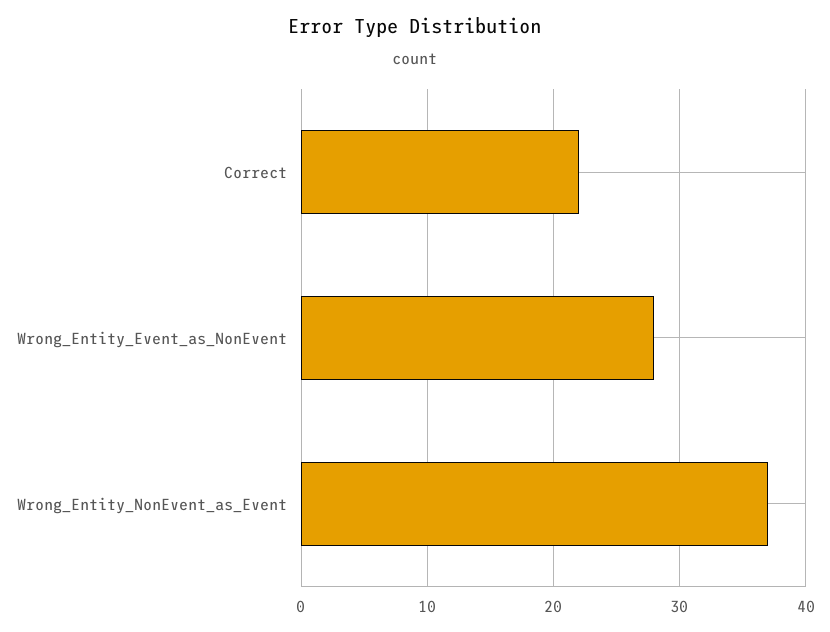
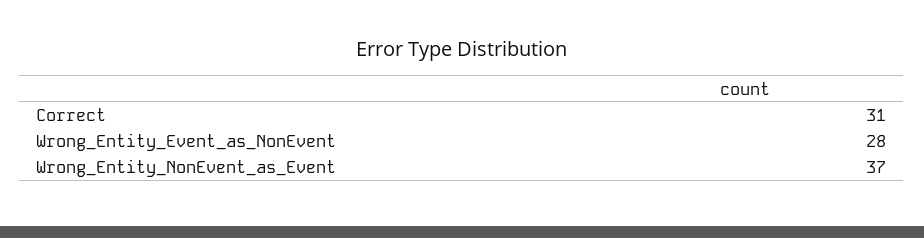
Correct: 22 -> 31

